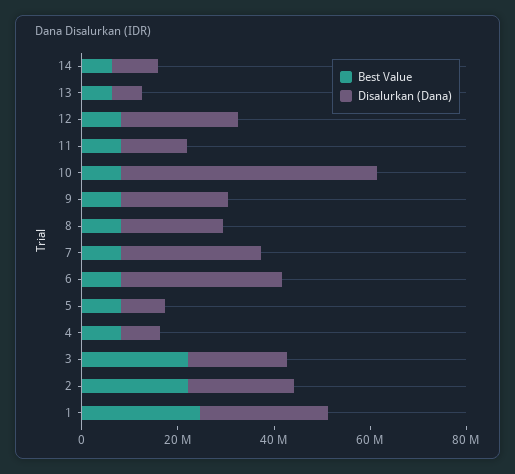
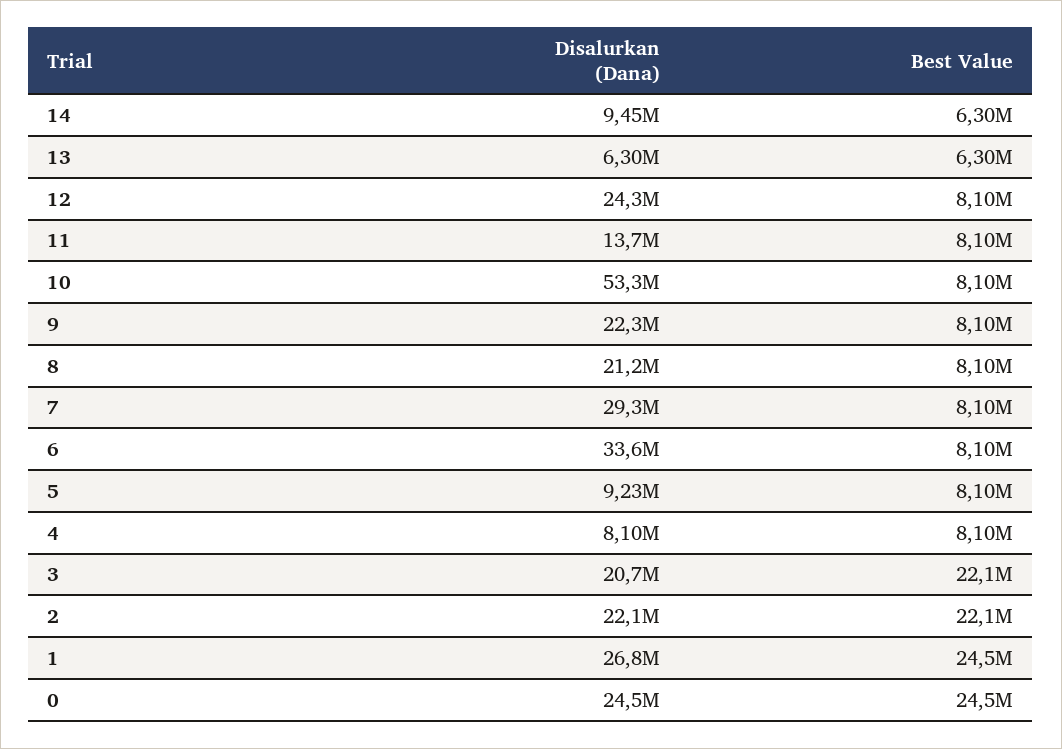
Disalurkan (Dana), 0: none -> 24500000
Best Value, 0: none -> 24500000

